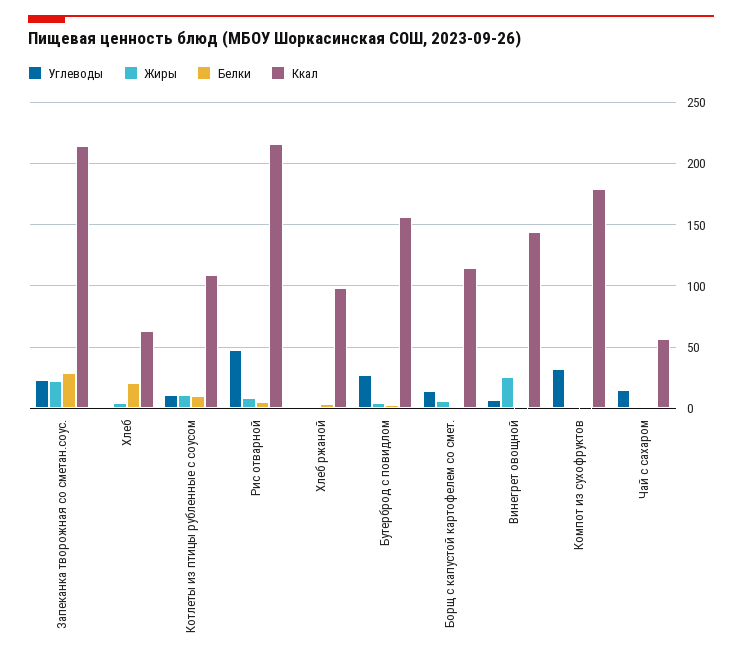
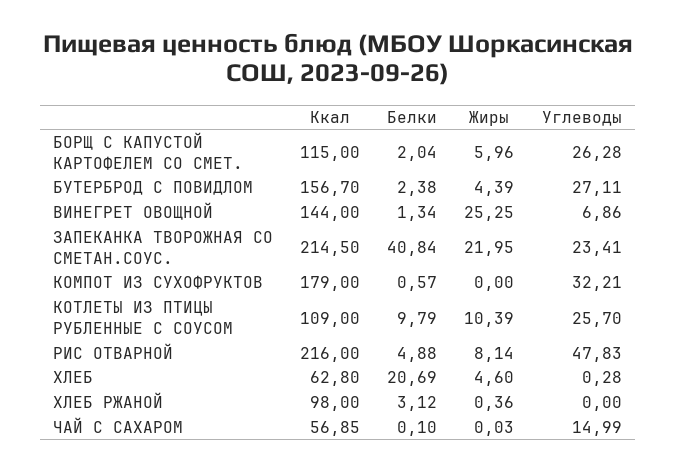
Белки, Запеканка творожная со сметан.соус.: 30 -> 40.84
Углеводы, Котлеты из птицы рубленные с соусом: 10 -> 25.7
Углеводы, Борщ с капустой картофелем со смет.: 15 -> 26.28

